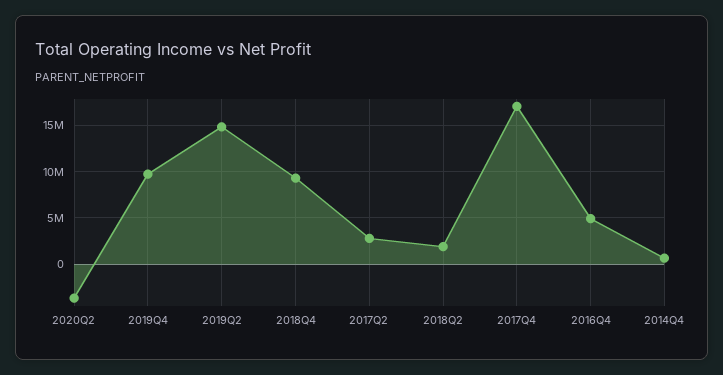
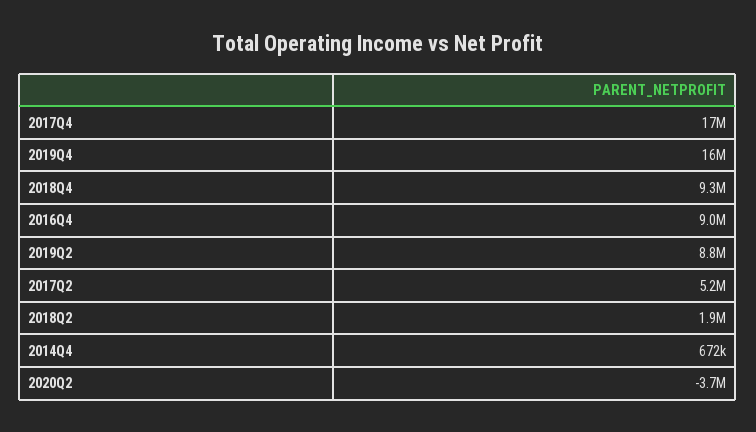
2019Q4: 10000000 -> 16000000
2019Q2: 15000000 -> 8800000
2017Q2: 3000000 -> 5200000
2016Q4: 5000000 -> 9000000

